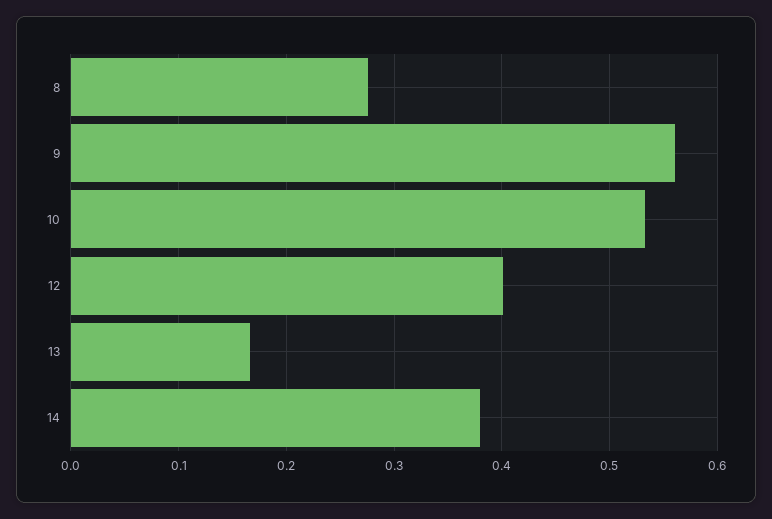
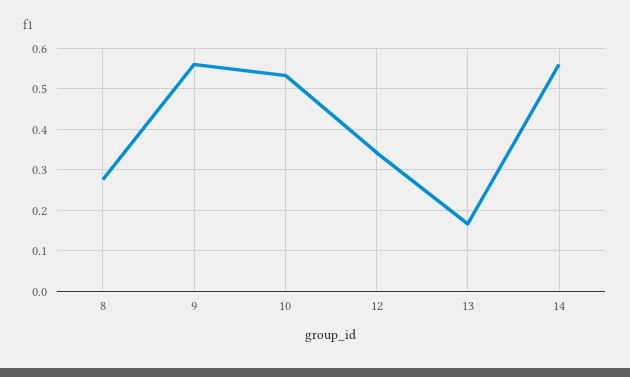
12: 0.4 -> 0.34
14: 0.38 -> 0.56

